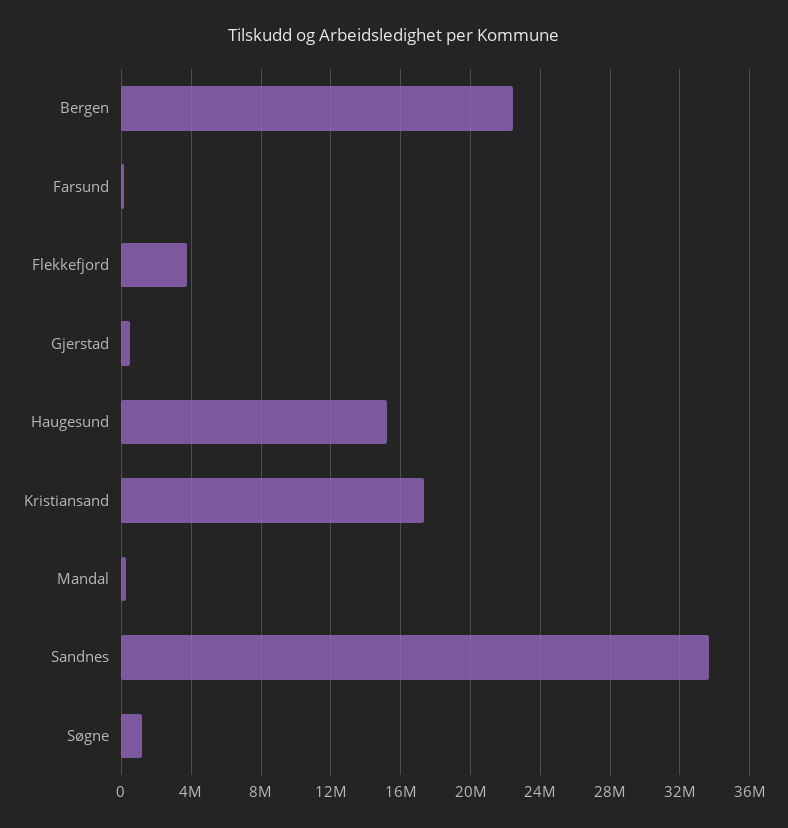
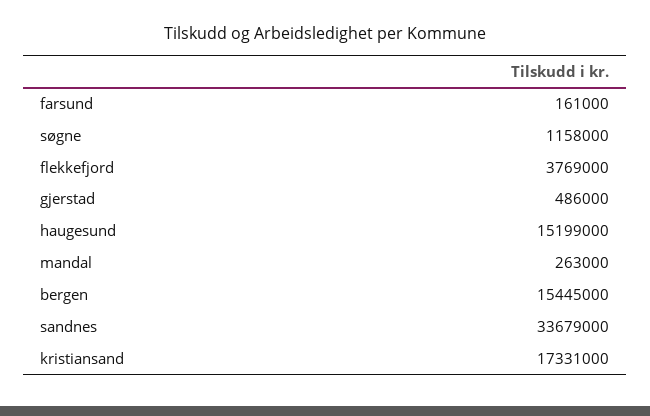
Bergen: 22500000 -> 15445000

